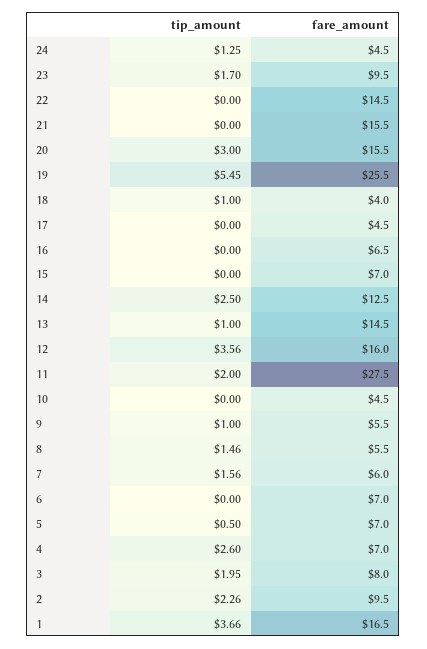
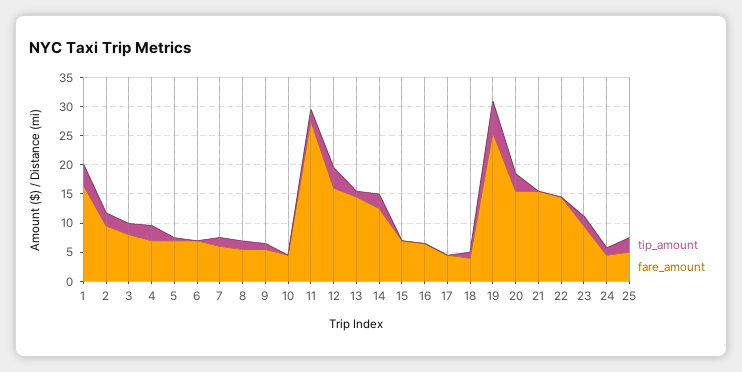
tip_amount, 25: none -> 2.5
fare_amount, 25: none -> 5

